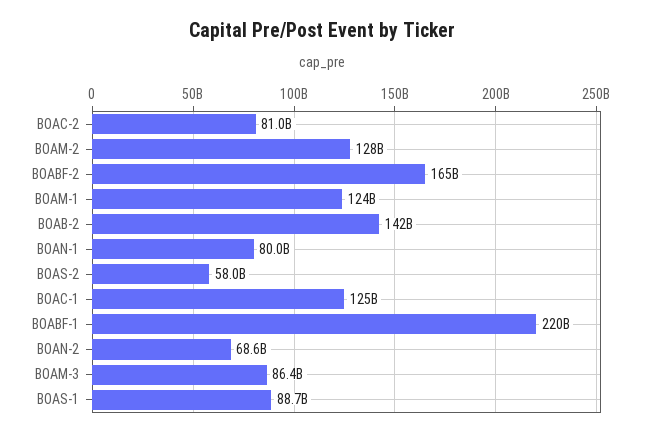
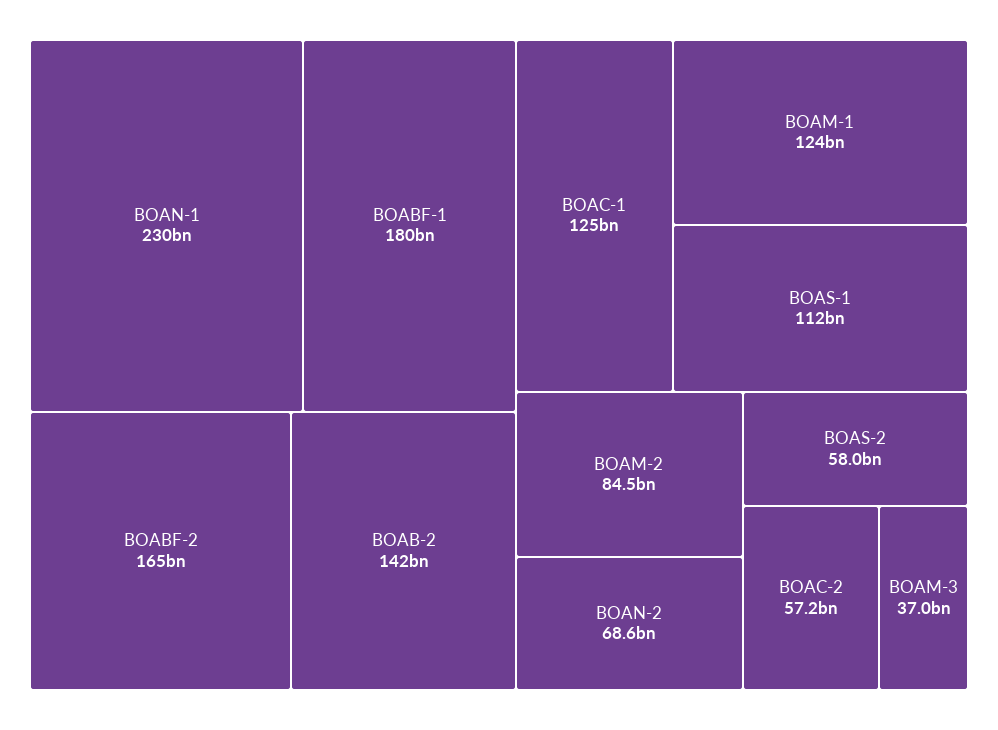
BOAC-2: 81000000000 -> 57200000000
BOAM-2: 128000000000 -> 84500000000
BOAN-1: 80000000000 -> 230000000000
BOABF-1: 220000000000 -> 180000000000
BOAM-3: 86400000000 -> 37000000000
BOAS-1: 88700000000 -> 112000000000

